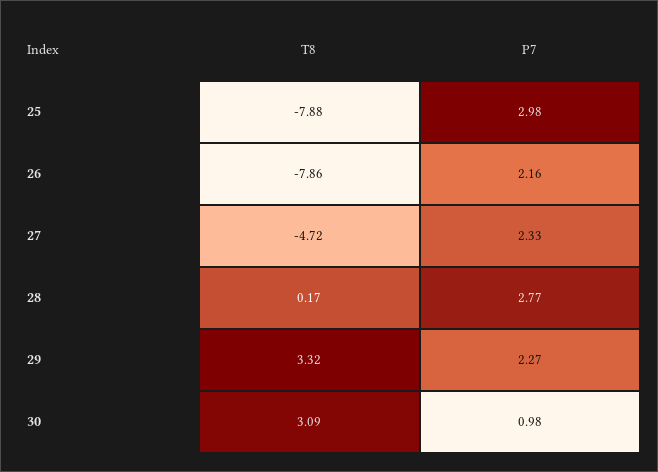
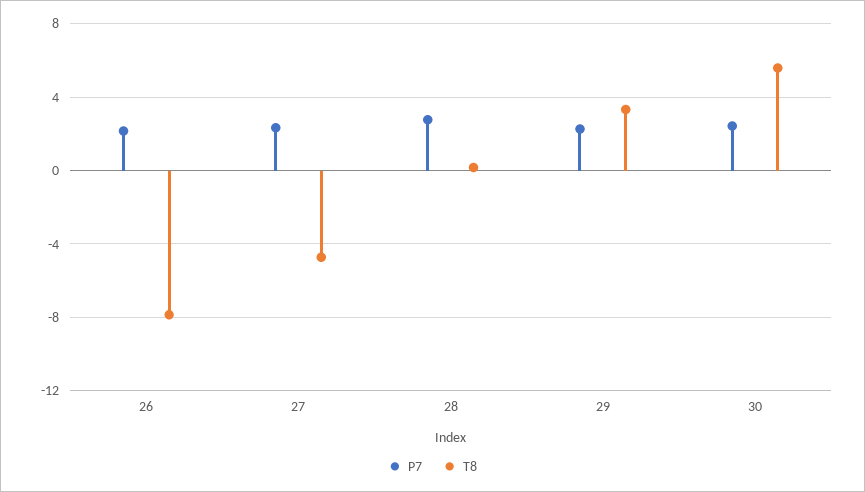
T8, 25: -7.88 -> none
P7, 25: 2.98 -> none
T8, 30: 3.09 -> 5.5
P7, 30: 0.98 -> 2.5

